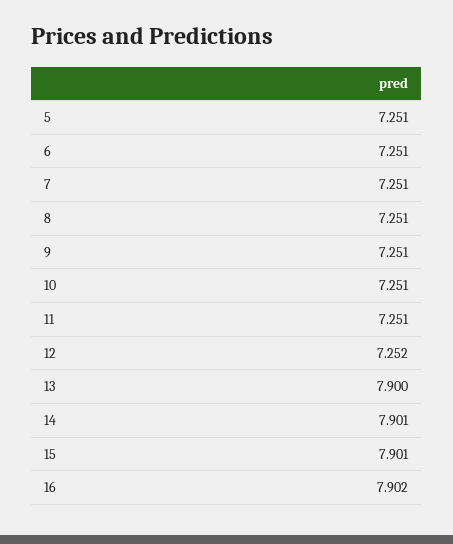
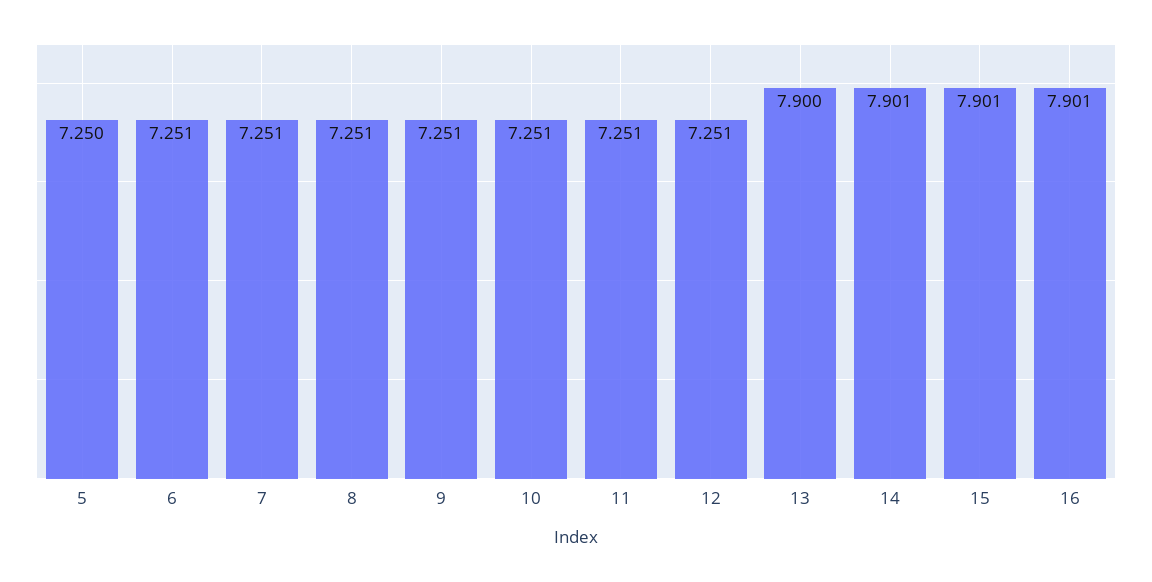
5: 7.251 -> 7.25
12: 7.252 -> 7.251
16: 7.902 -> 7.901

